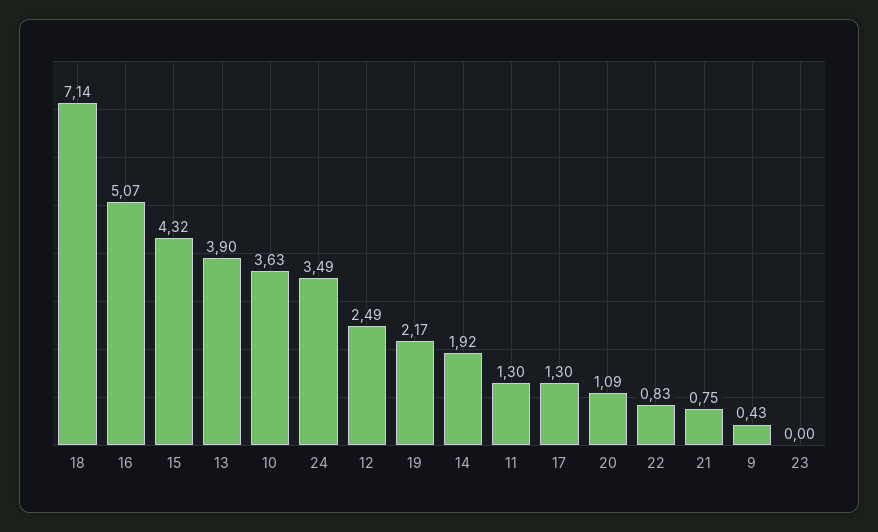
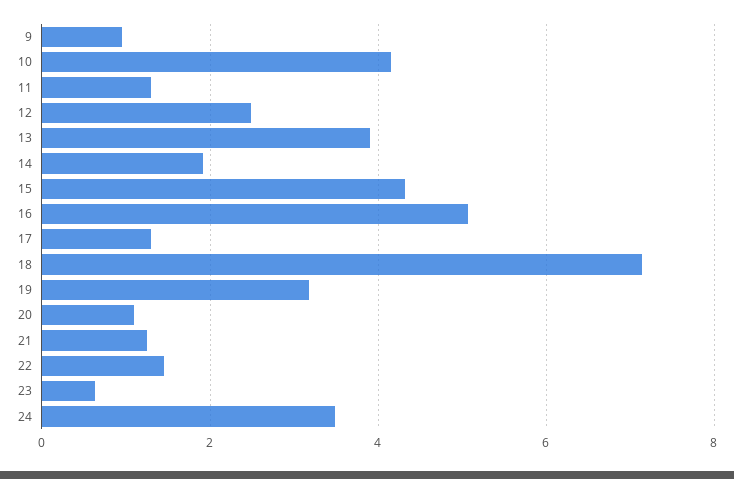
10: 3.63 -> 4.2
19: 2.17 -> 3.2
22: 0.83 -> 1.4
21: 0.75 -> 1.2
9: 0.43 -> 1
23: 0 -> 0.6

